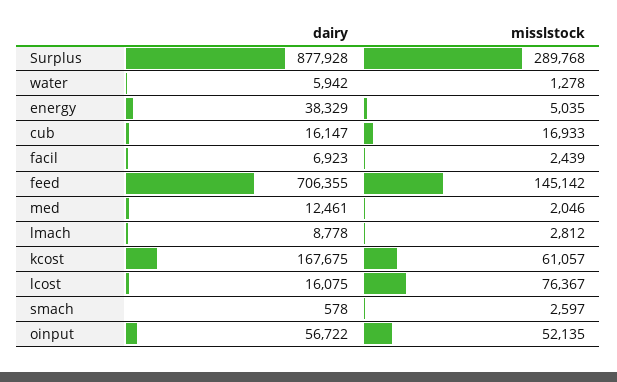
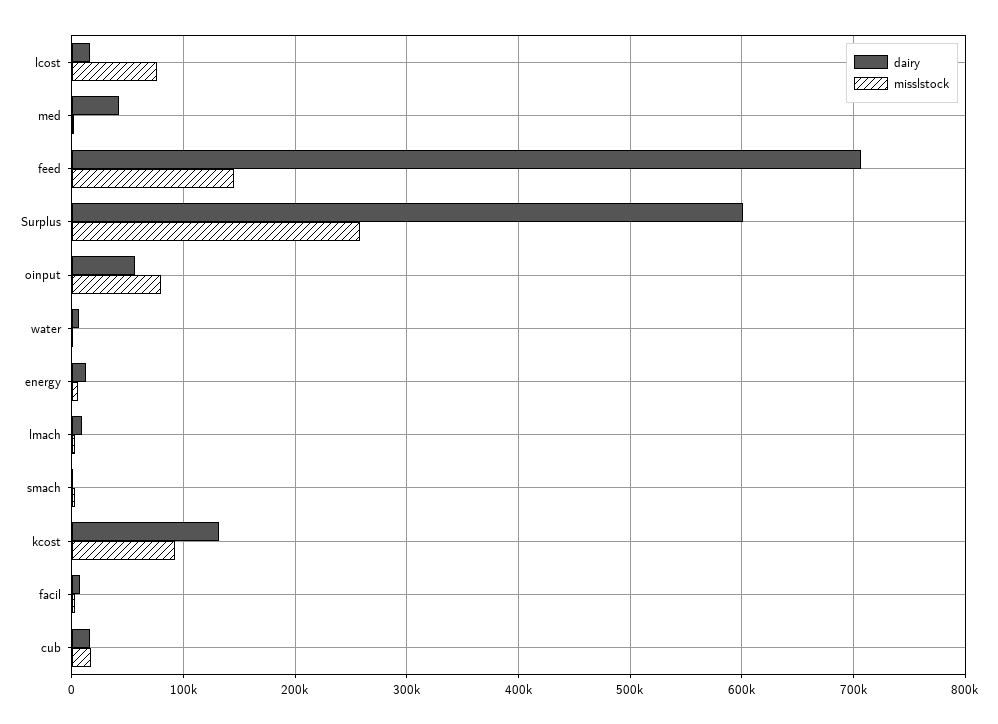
dairy, Surplus: 877928 -> 600000
misslstock, Surplus: 289768 -> 260000
dairy, energy: 38329 -> 10000
dairy, med: 12461 -> 40000
dairy, kcost: 167675 -> 130000
misslstock, kcost: 61057 -> 90000
misslstock, oinput: 52135 -> 80000

